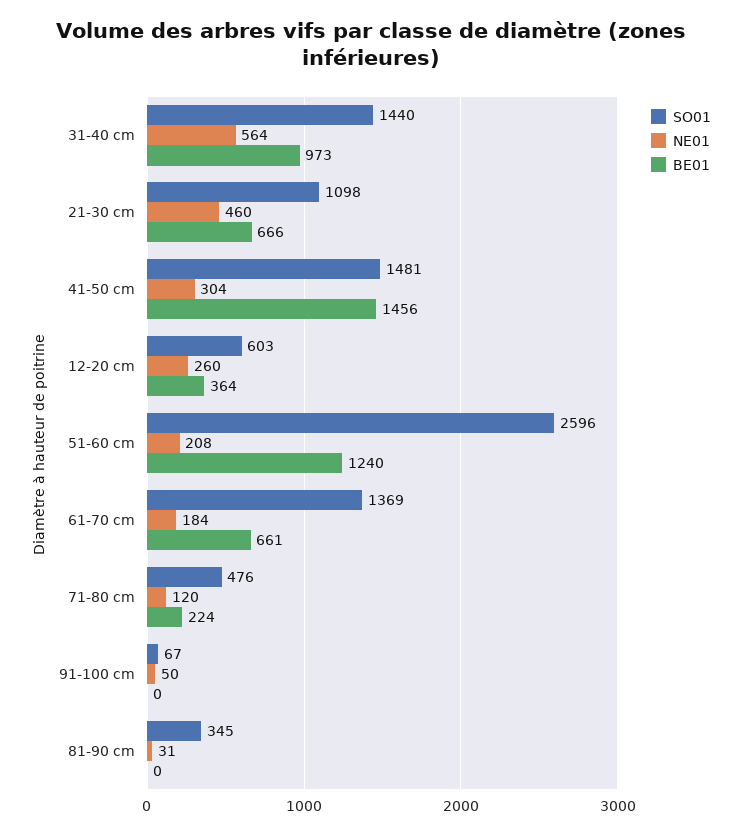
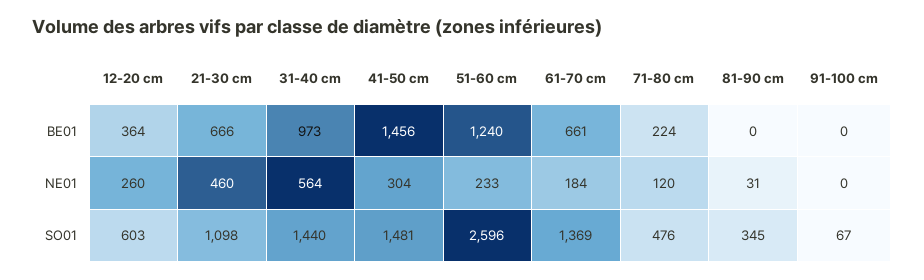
NE01, 51-60 cm: 208 -> 233
NE01, 91-100 cm: 50 -> 0

